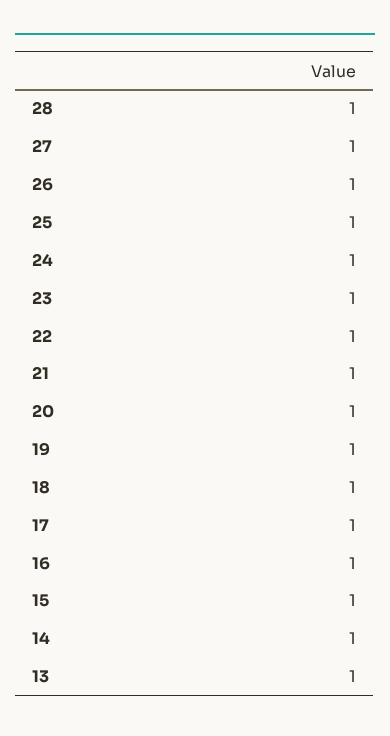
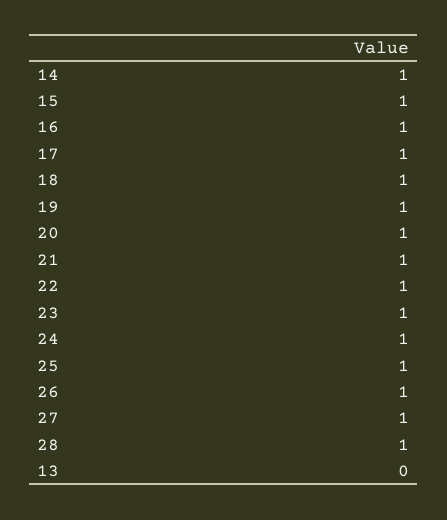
13: 1 -> 0

